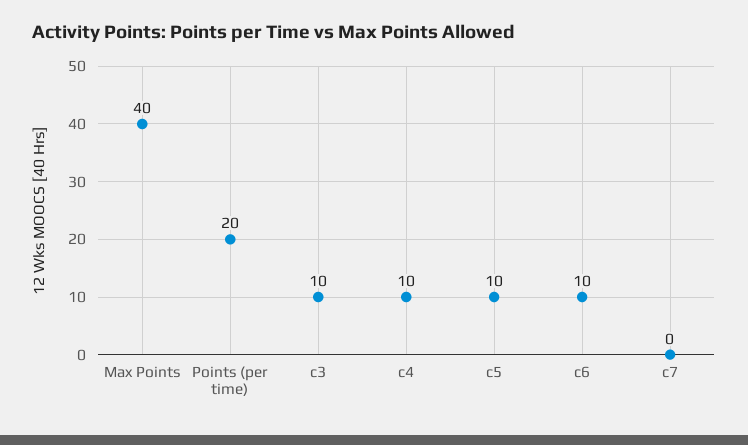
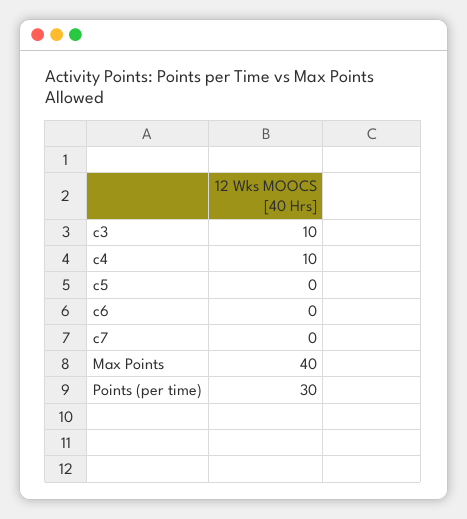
Points (per time): 20 -> 30
c5: 10 -> 0
c6: 10 -> 0

